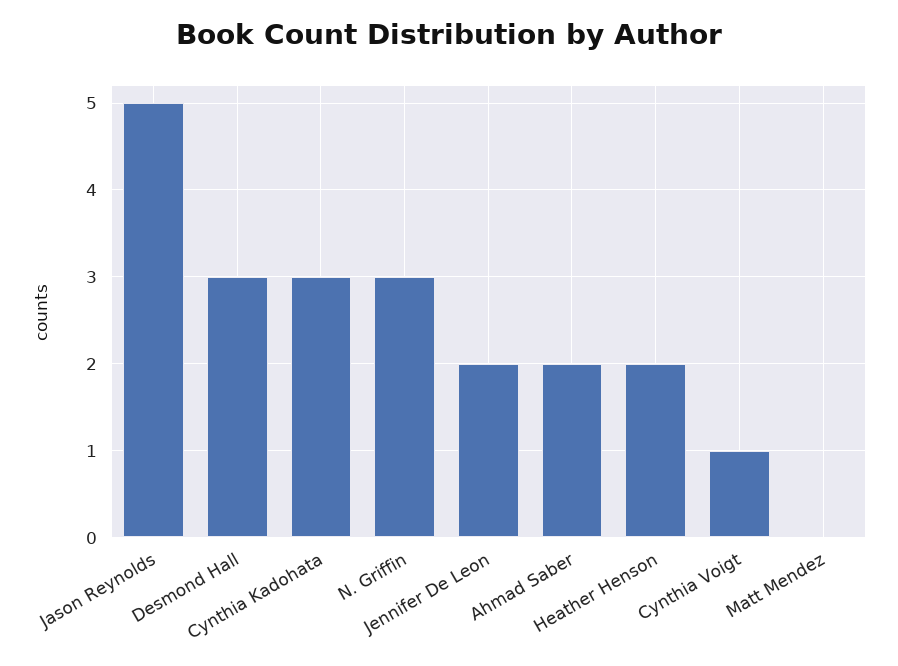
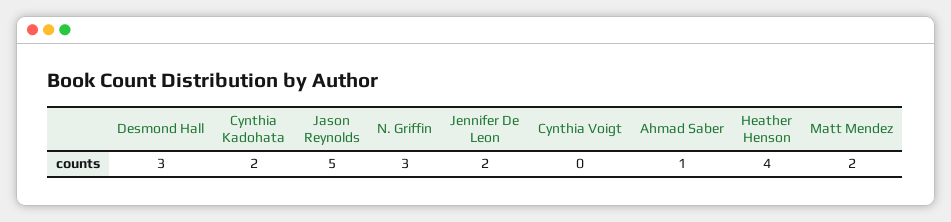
Cynthia Kadohata: 3 -> 2
Ahmad Saber: 2 -> 1
Heather Henson: 2 -> 4
Cynthia Voigt: 1 -> 0
Matt Mendez: 0 -> 2

